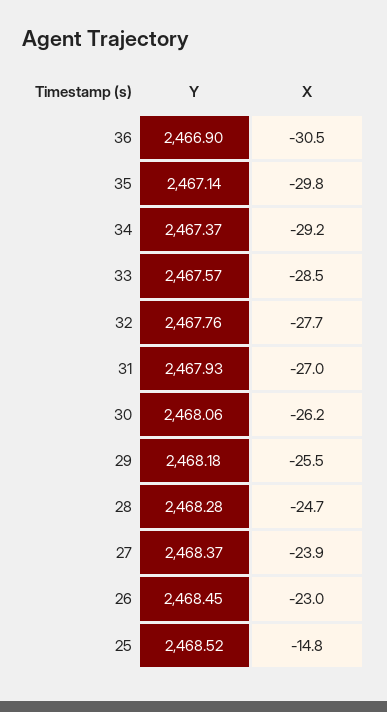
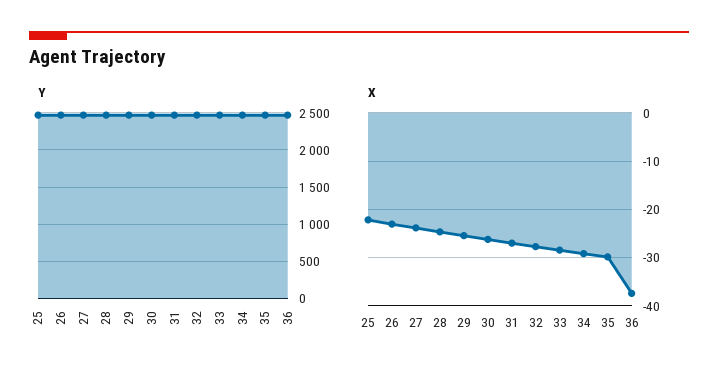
X, 36: -30.5 -> -38
X, 25: -14.8 -> -22

